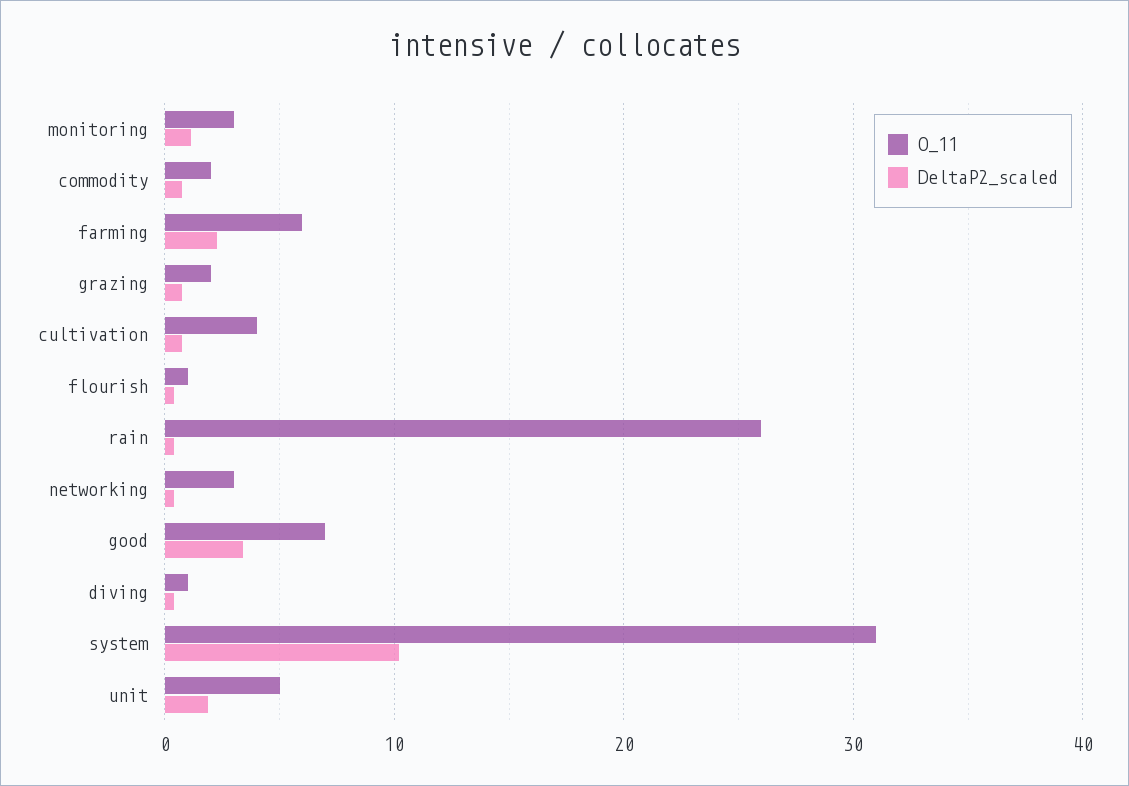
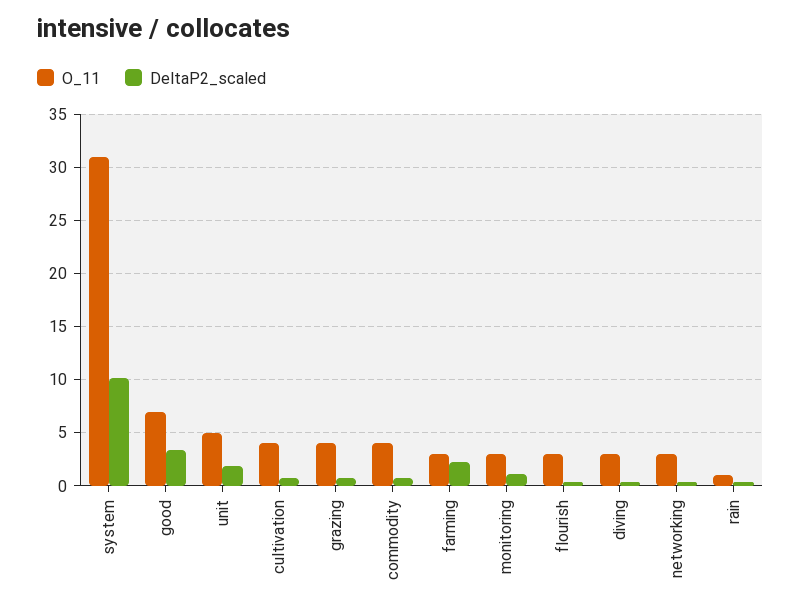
O_11, commodity: 2 -> 4
O_11, farming: 6 -> 3
O_11, grazing: 2 -> 4
O_11, flourish: 1 -> 3
O_11, rain: 26 -> 1
O_11, diving: 1 -> 3

